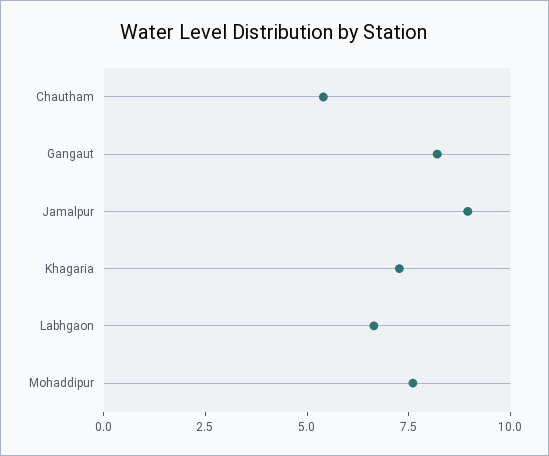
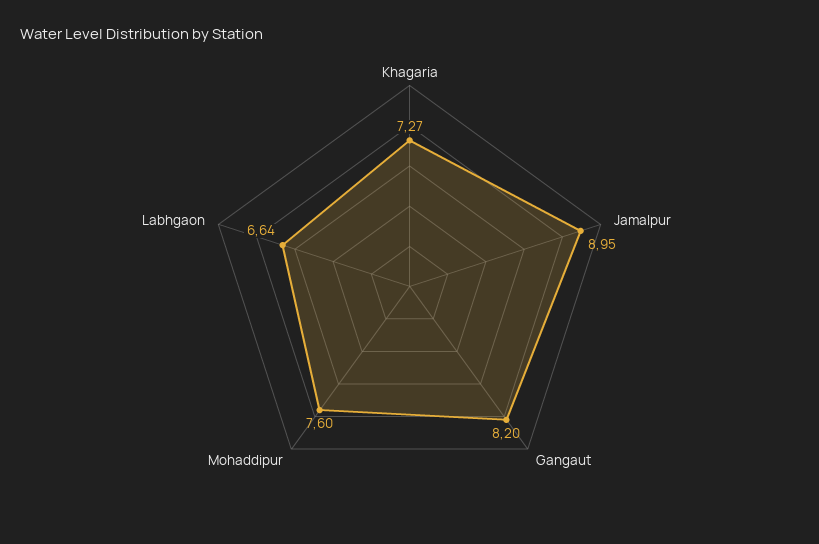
Chautham: 5.5 -> none

